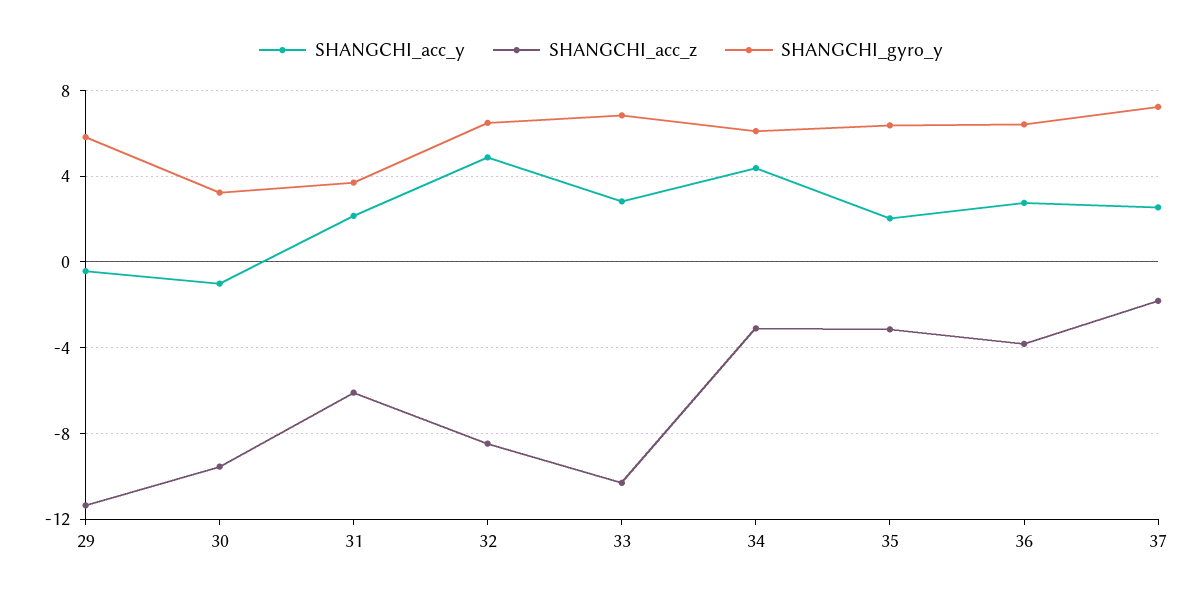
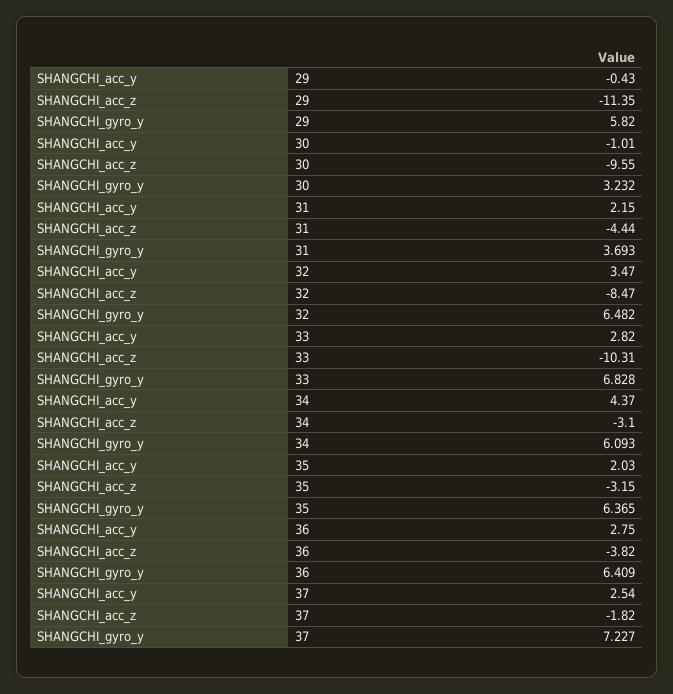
SHANGCHI_acc_z, 31: -6 -> -4.44
SHANGCHI_acc_y, 32: 5 -> 3.47

